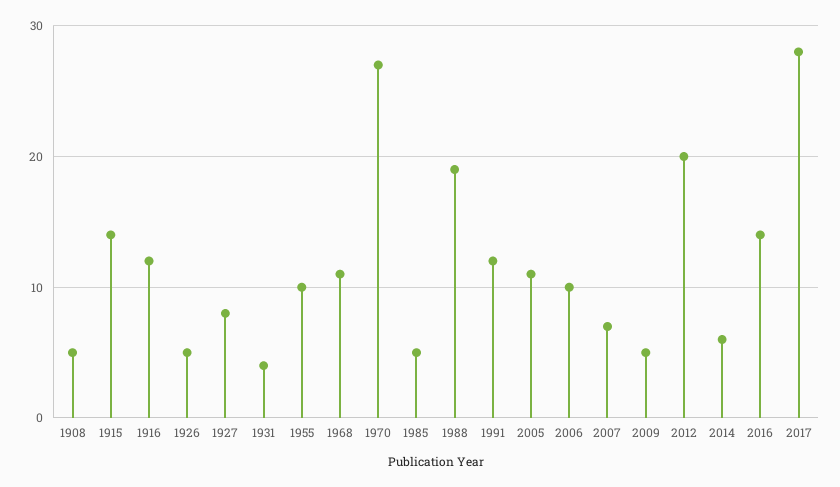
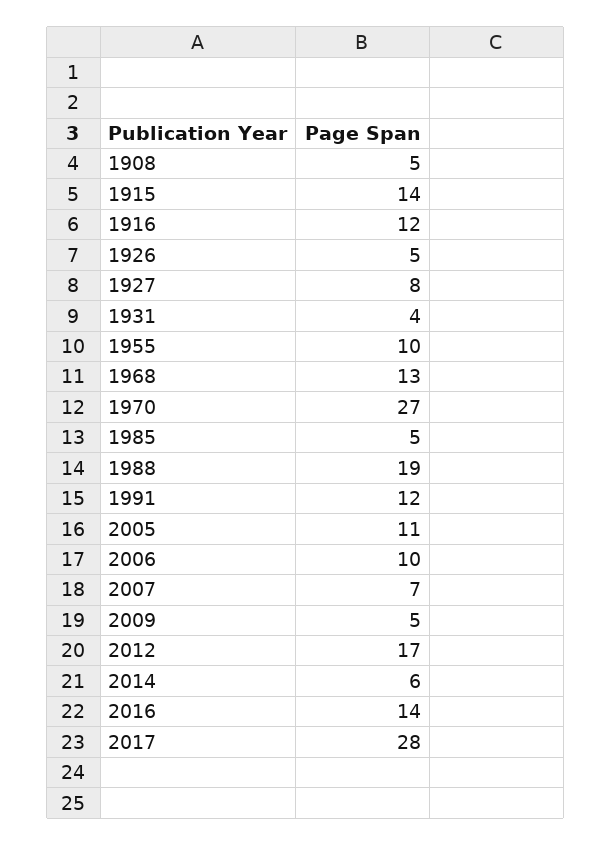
1968: 11 -> 13
2012: 20 -> 17

